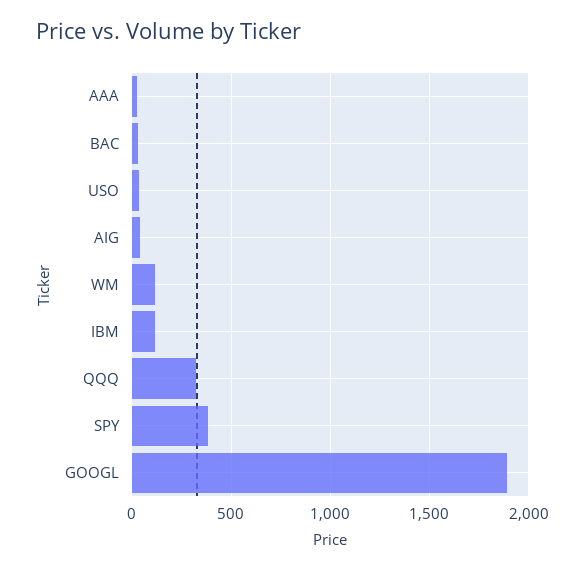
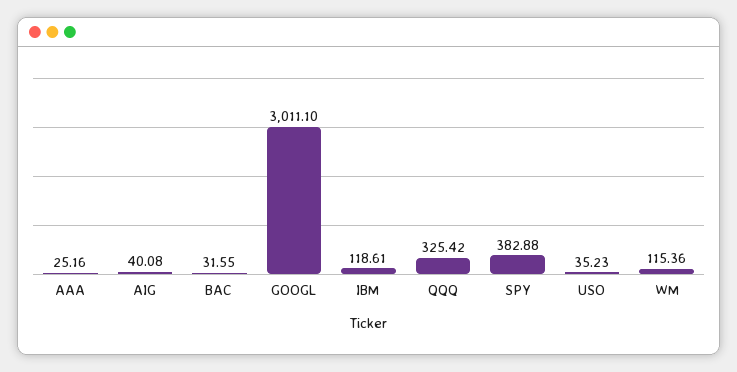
GOOGL: 1900 -> 3011.1

